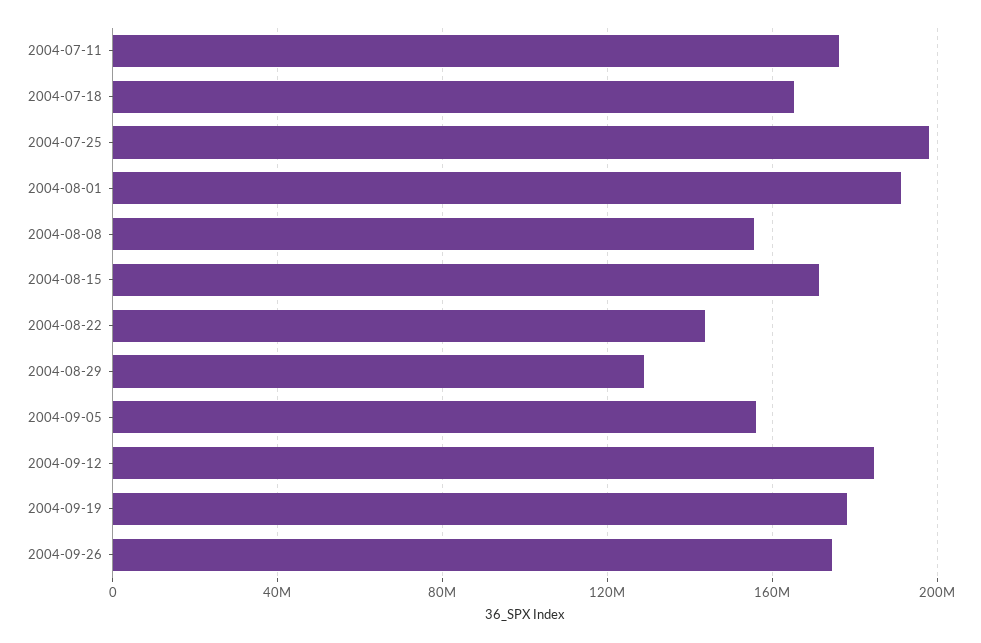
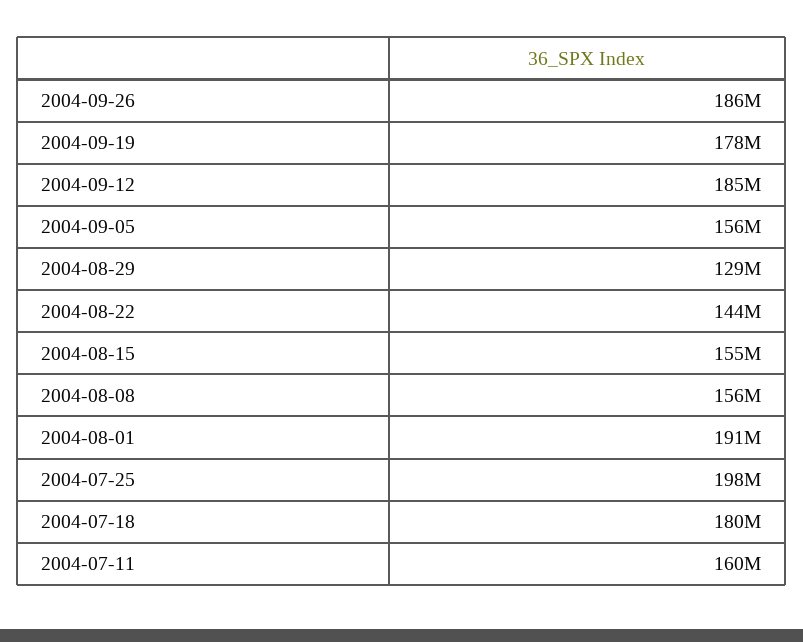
2004-07-11: 175000000 -> 160000000
2004-07-18: 165000000 -> 180000000
2004-08-15: 170000000 -> 155000000
2004-09-26: 175000000 -> 186000000

